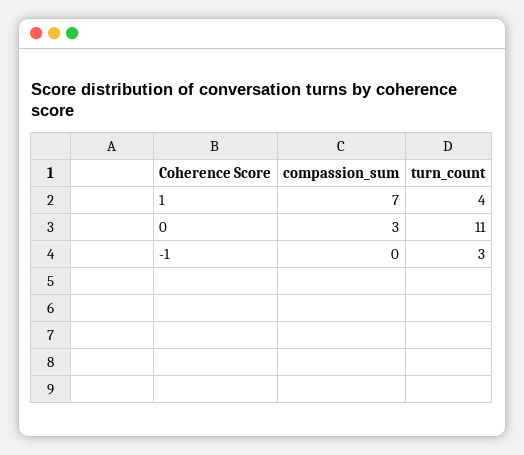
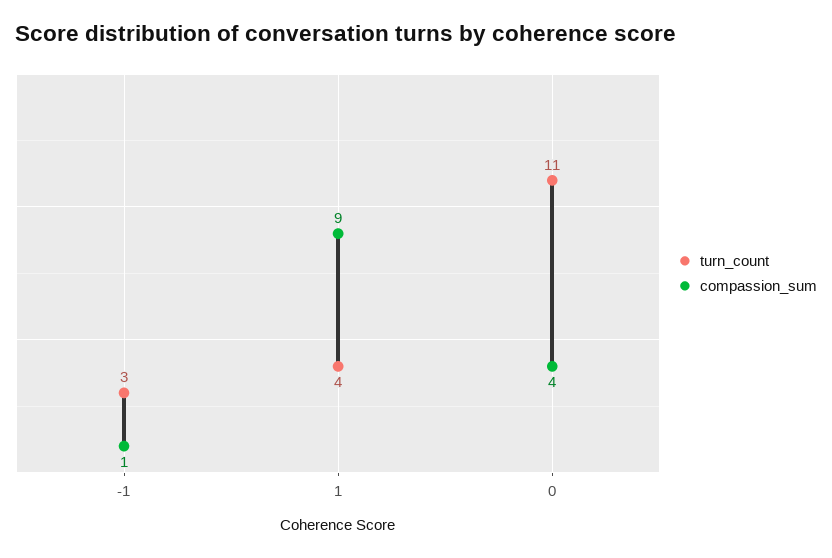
compassion_sum, 1: 7 -> 9
compassion_sum, 0: 3 -> 4
compassion_sum, -1: 0 -> 1

